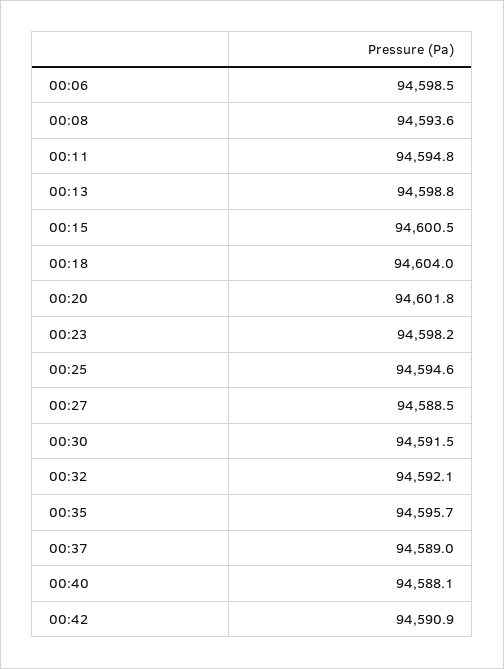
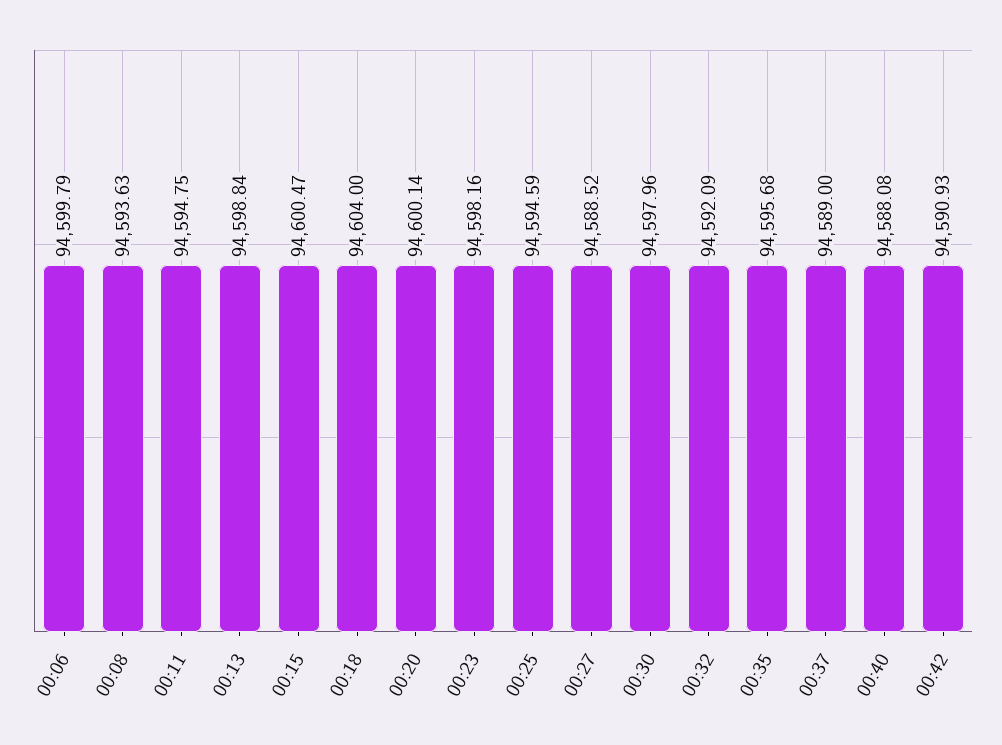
00:06: 94598.5 -> 94599.79
00:20: 94601.8 -> 94600.14
00:30: 94591.5 -> 94597.96

